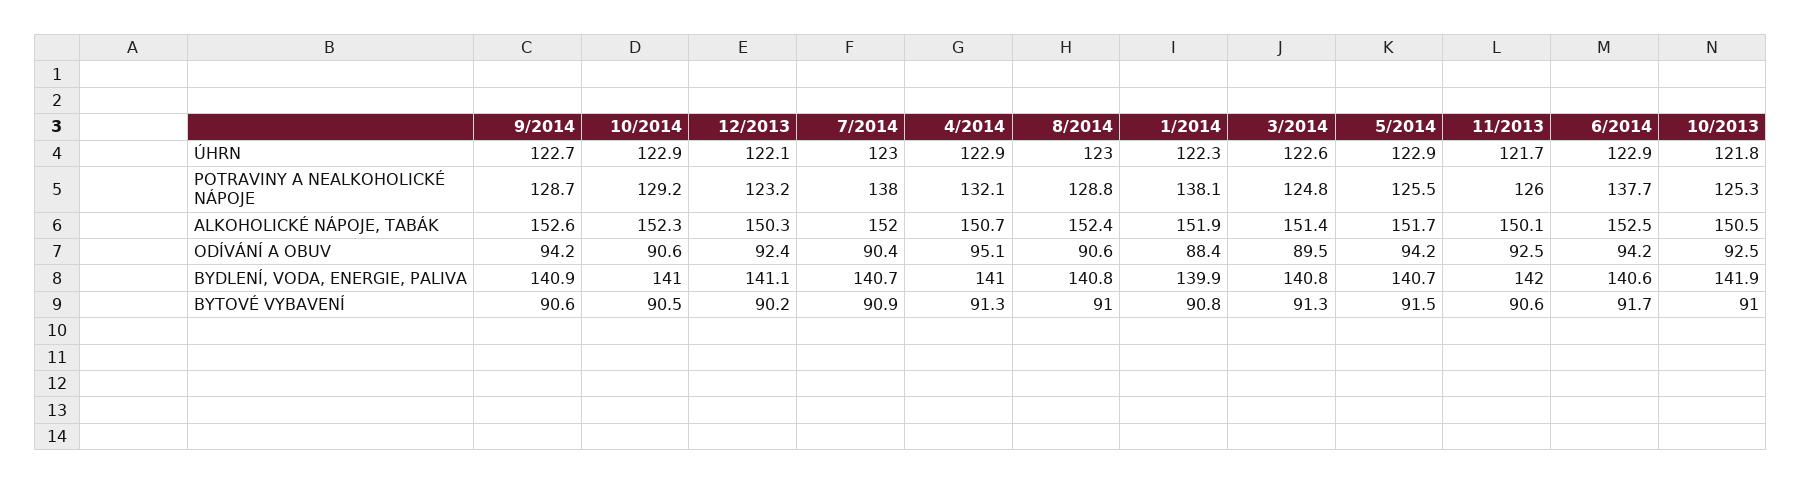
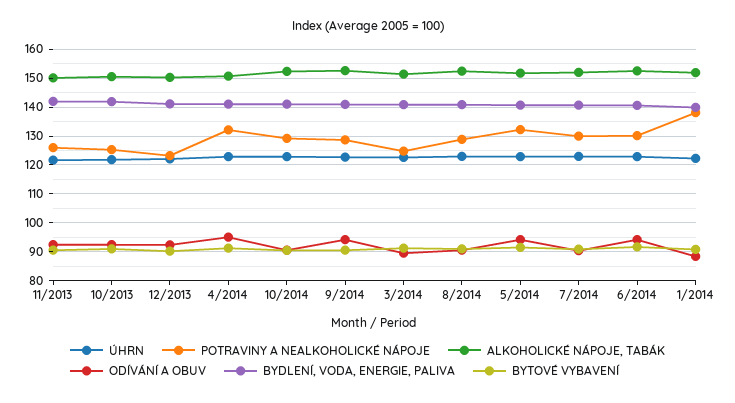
POTRAVINY A NEALKOHOLICKÉ NÁPOJE, 7/2014: 138 -> 130
POTRAVINY A NEALKOHOLICKÉ NÁPOJE, 5/2014: 125.5 -> 132.5
POTRAVINY A NEALKOHOLICKÉ NÁPOJE, 6/2014: 137.7 -> 130

